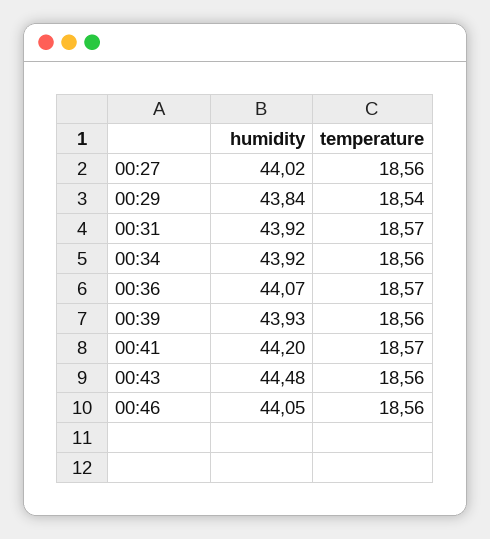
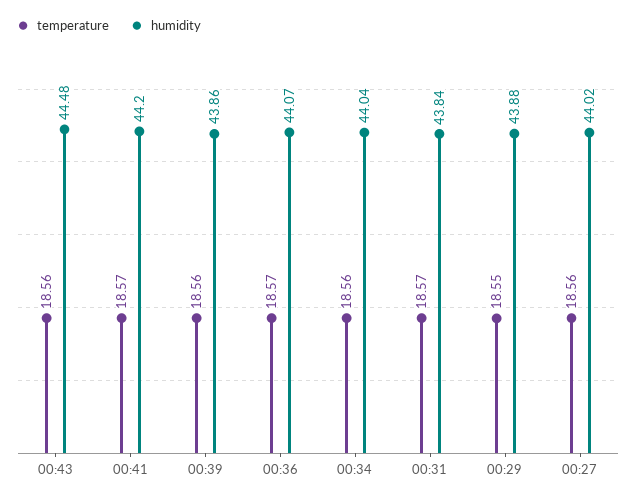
humidity, 00:29: 43.84 -> 43.88
temperature, 00:29: 18.54 -> 18.55
humidity, 00:31: 43.92 -> 43.84
humidity, 00:34: 43.92 -> 44.04
humidity, 00:39: 43.93 -> 43.86
humidity, 00:46: 44.05 -> none
temperature, 00:46: 18.56 -> none

